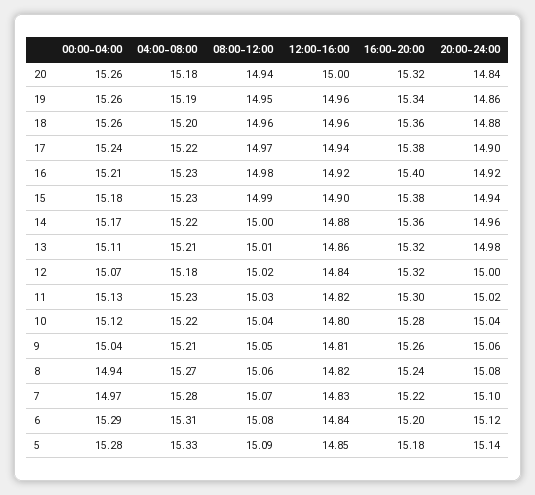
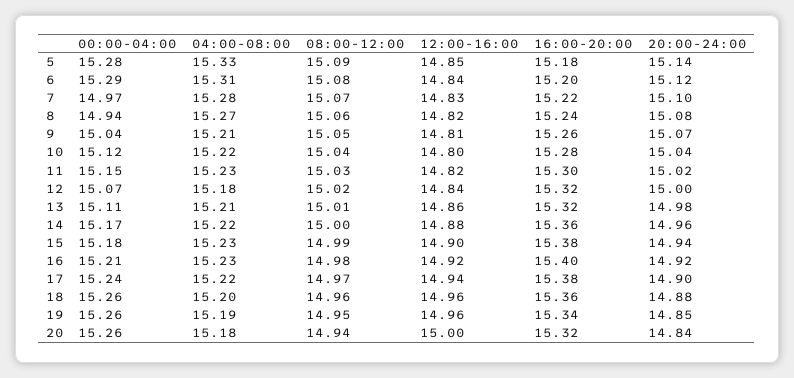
20:00-24:00, 19: 14.86 -> 14.85
00:00-04:00, 11: 15.13 -> 15.15
20:00-24:00, 9: 15.06 -> 15.07

